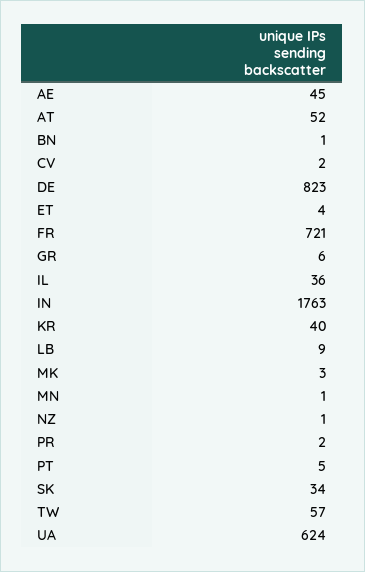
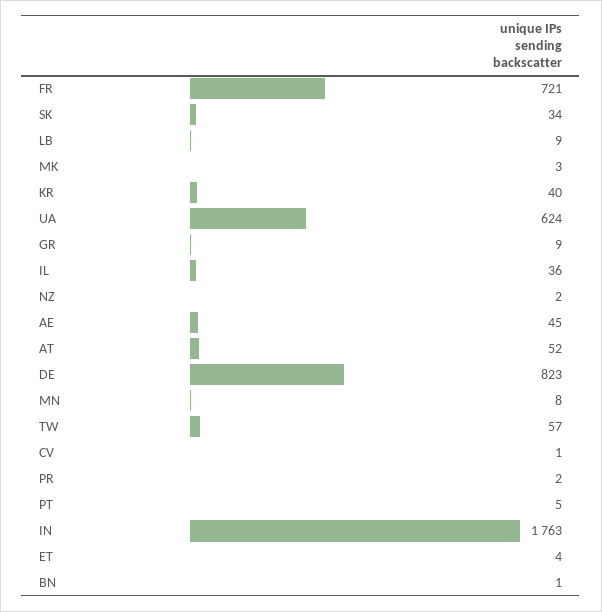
CV: 2 -> 1
GR: 6 -> 9
MN: 1 -> 8
NZ: 1 -> 2

